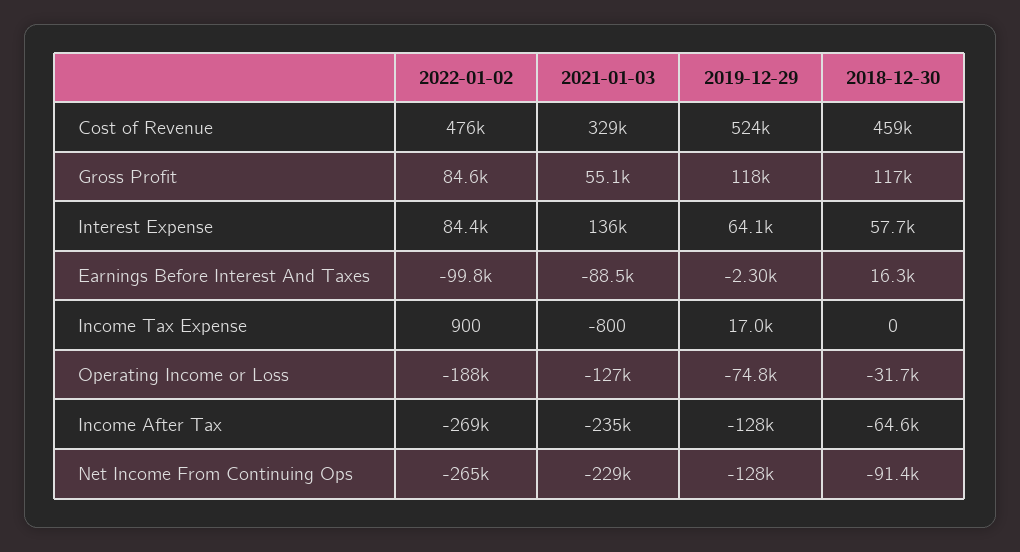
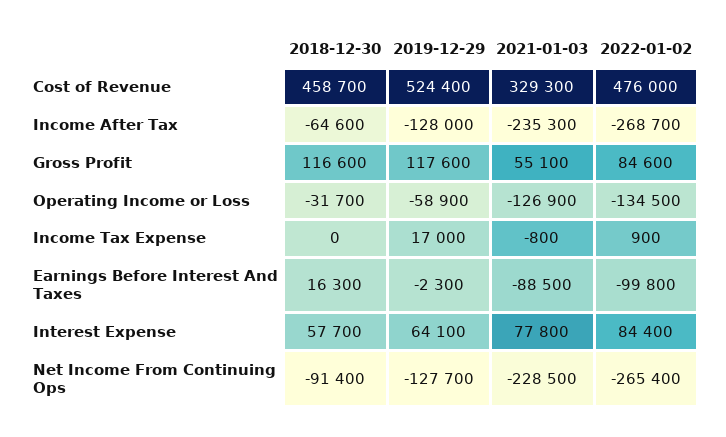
2021-01-03, Interest Expense: 136000 -> 77800
2022-01-02, Operating Income or Loss: -188000 -> -134500
2019-12-29, Operating Income or Loss: -74800 -> -58900

